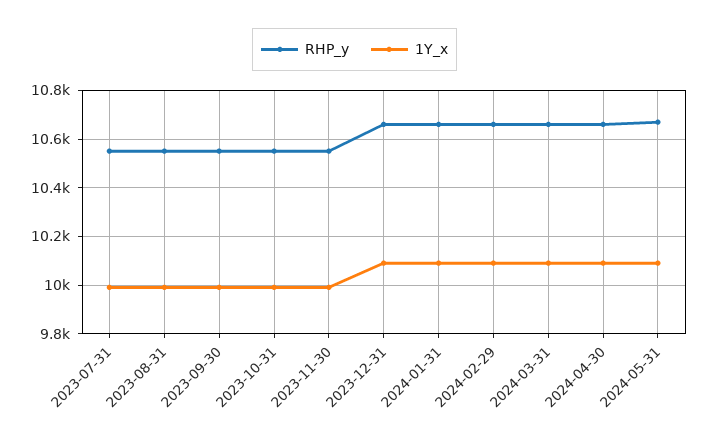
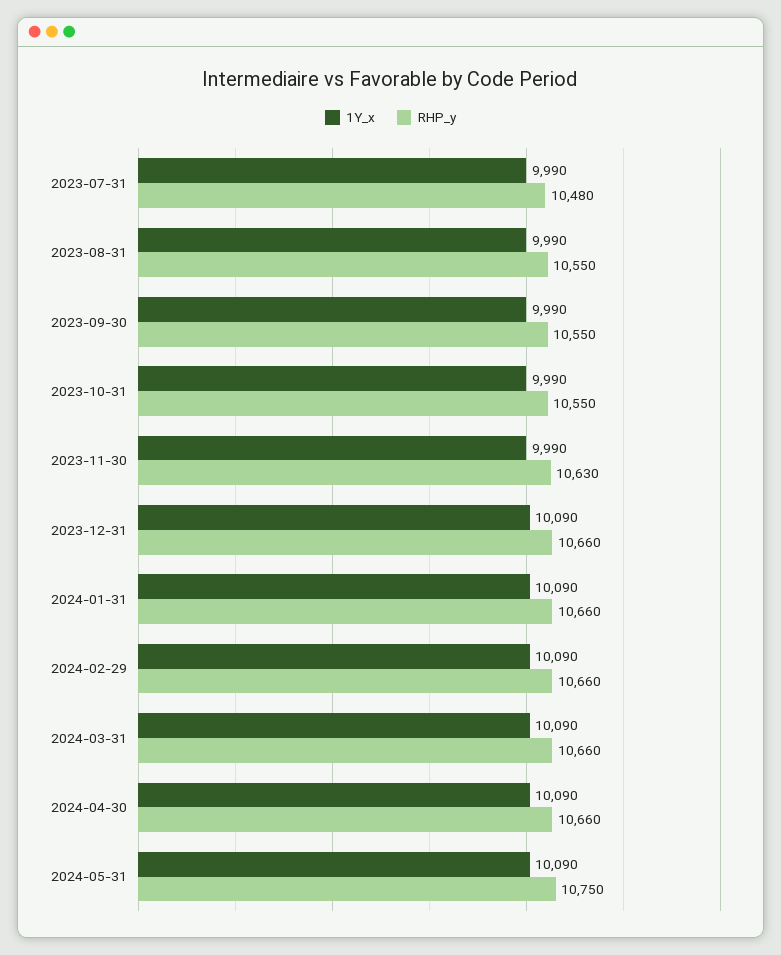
RHP_y, 2023-07-31: 10550 -> 10480
RHP_y, 2023-11-30: 10550 -> 10630
RHP_y, 2024-05-31: 10675 -> 10750

